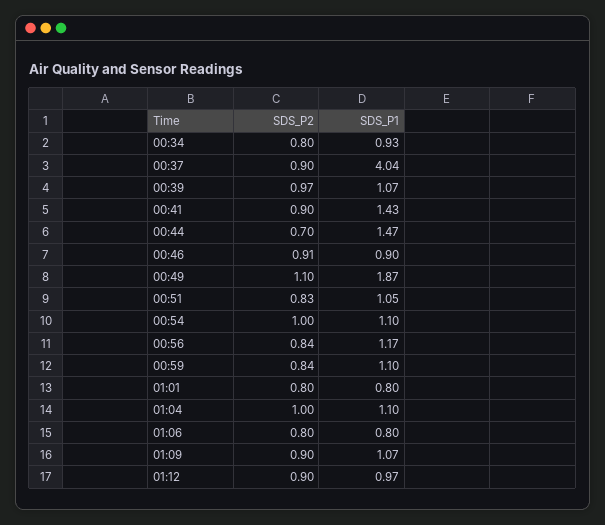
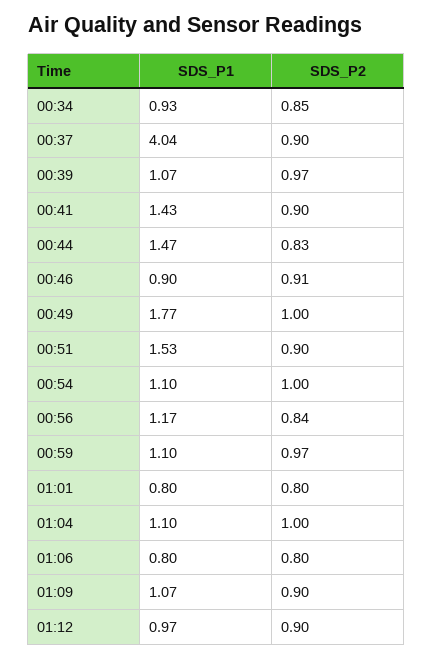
SDS_P2, 00:34: 0.8 -> 0.85
SDS_P2, 00:44: 0.7 -> 0.83
SDS_P2, 00:49: 1.1 -> 1
SDS_P1, 00:49: 1.87 -> 1.77
SDS_P2, 00:51: 0.83 -> 0.9
SDS_P1, 00:51: 1.05 -> 1.53
SDS_P2, 00:59: 0.84 -> 0.97

